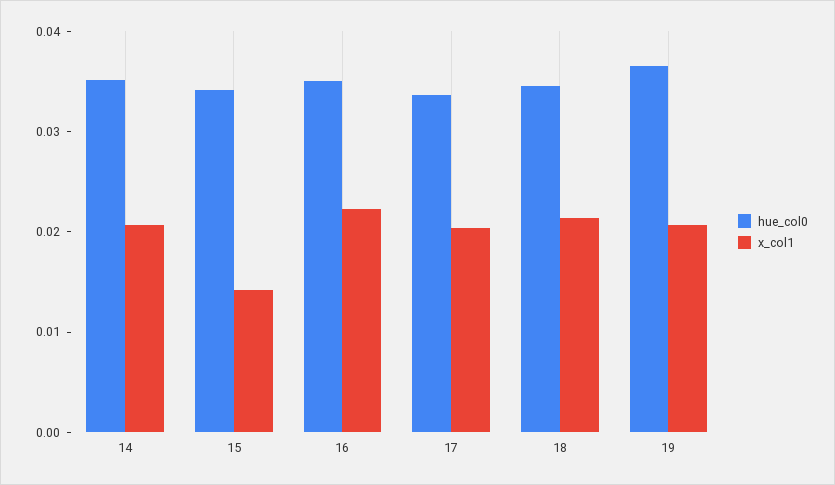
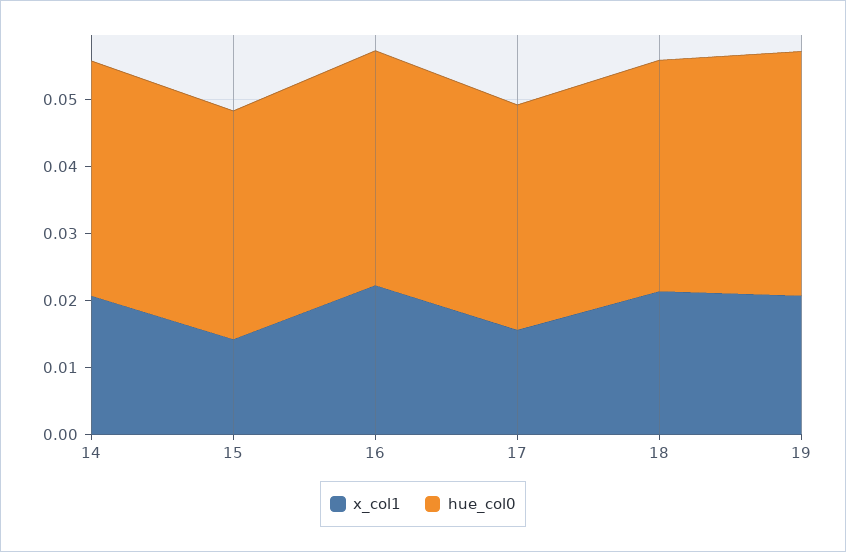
x_col1, 17: 0.02 -> 0.016

